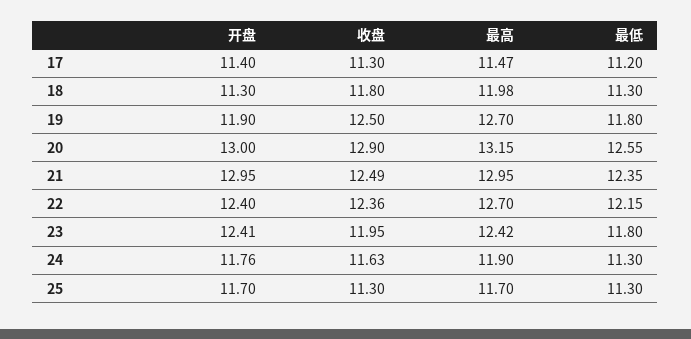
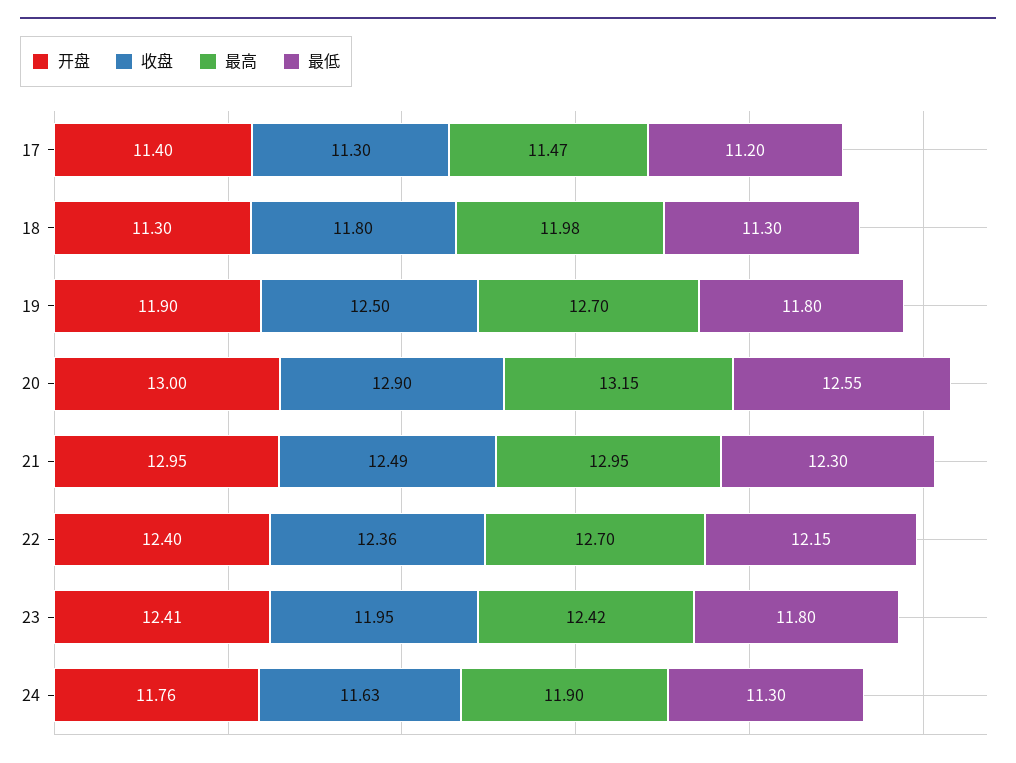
最低, 21: 12.35 -> 12.3
开盘, 25: 11.7 -> none
收盘, 25: 11.3 -> none
最高, 25: 11.7 -> none
最低, 25: 11.3 -> none

